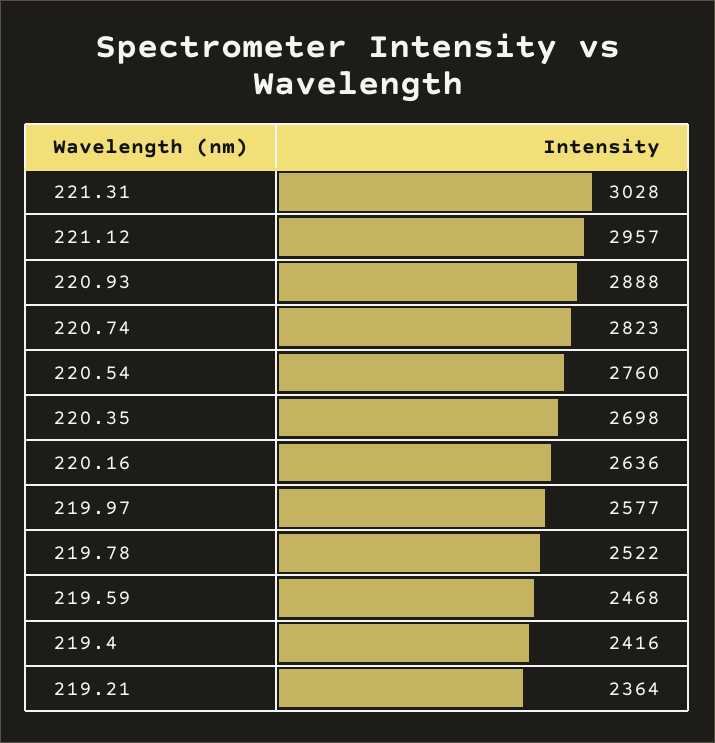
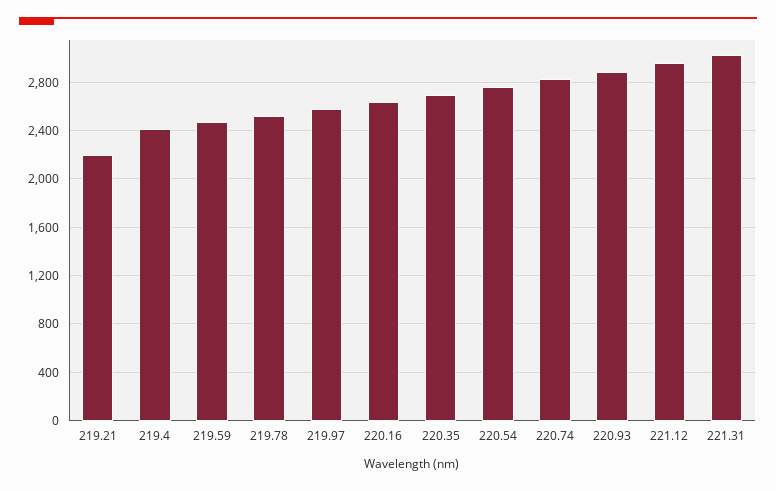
219.21: 2364 -> 2200

